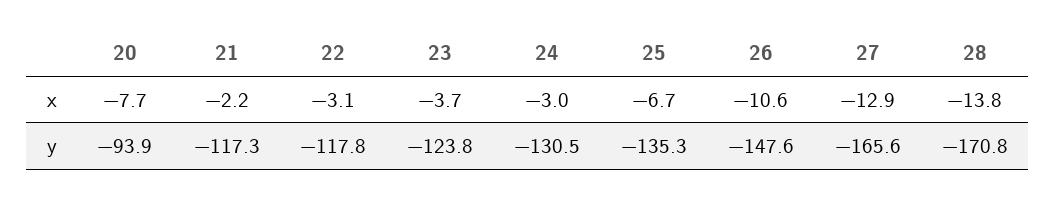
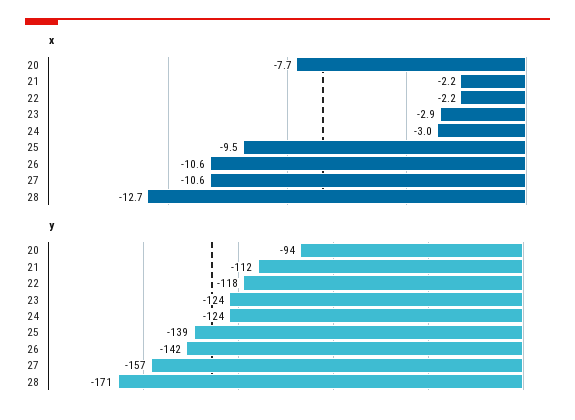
x, 22: -3.1 -> -2.2
x, 23: -3.7 -> -2.9
x, 25: -6.7 -> -9.5
x, 27: -12.9 -> -10.6
x, 28: -13.8 -> -12.7
y, 21: -117.3 -> -112
y, 24: -130.5 -> -124
y, 25: -135.3 -> -139
y, 26: -147.6 -> -142
y, 27: -165.6 -> -157

